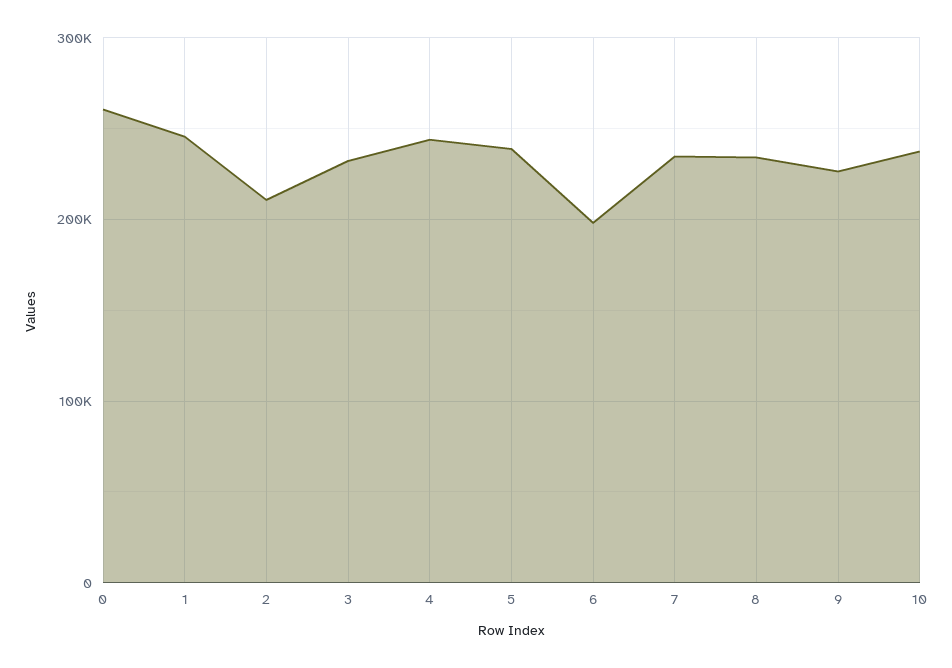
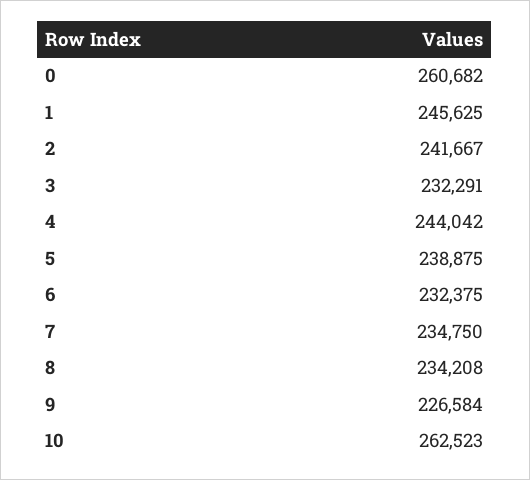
2: 210000 -> 241667
6: 200000 -> 232375
10: 240000 -> 262523

